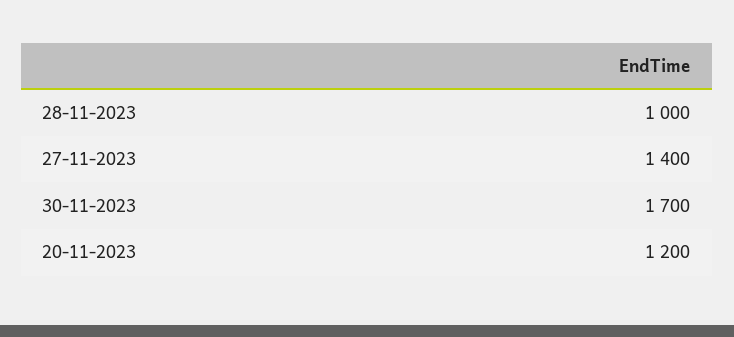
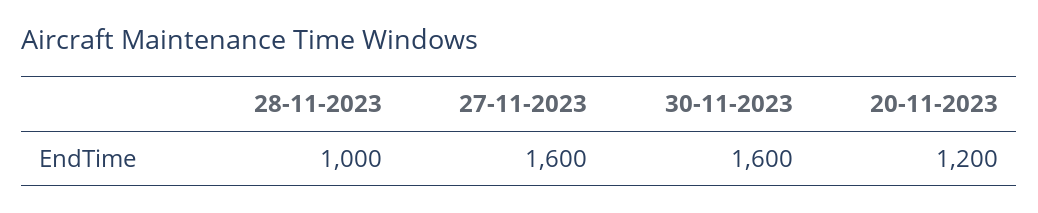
27-11-2023: 1400 -> 1600
30-11-2023: 1700 -> 1600

